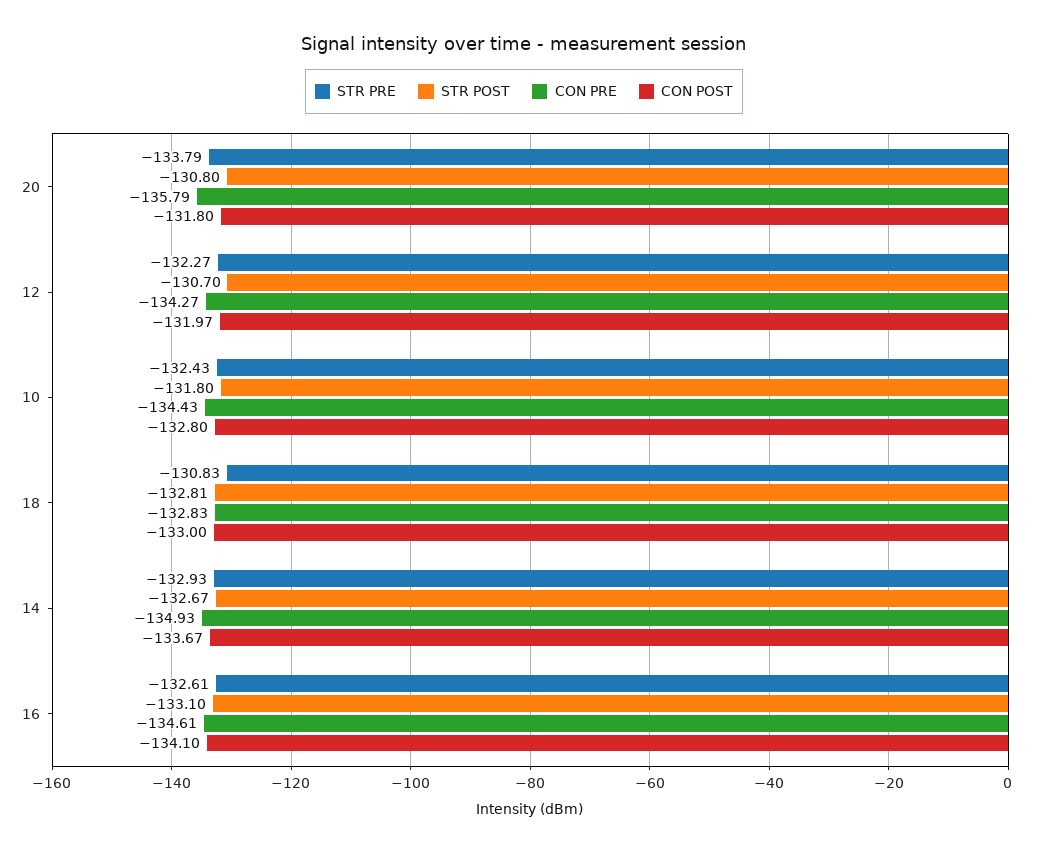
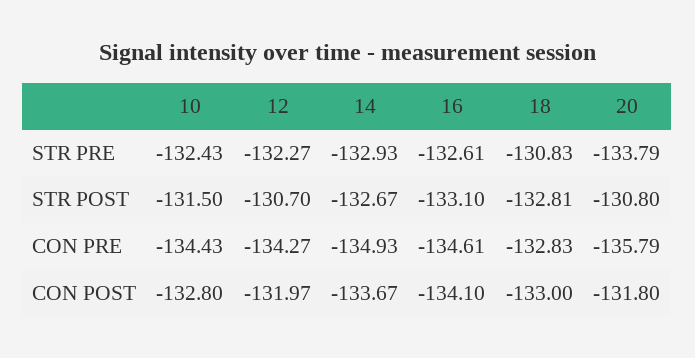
STR POST, 10: -131.8 -> -131.5

